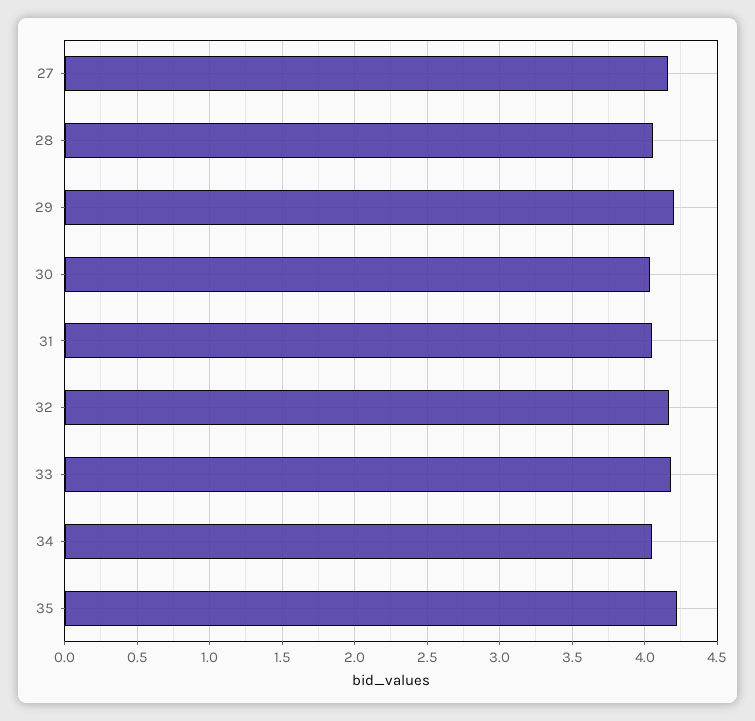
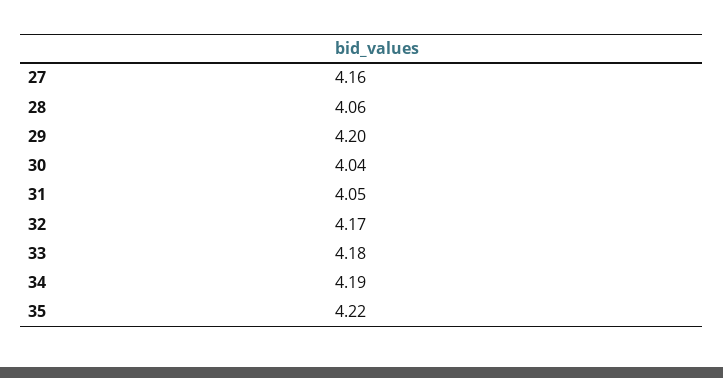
34: 4.05 -> 4.19

